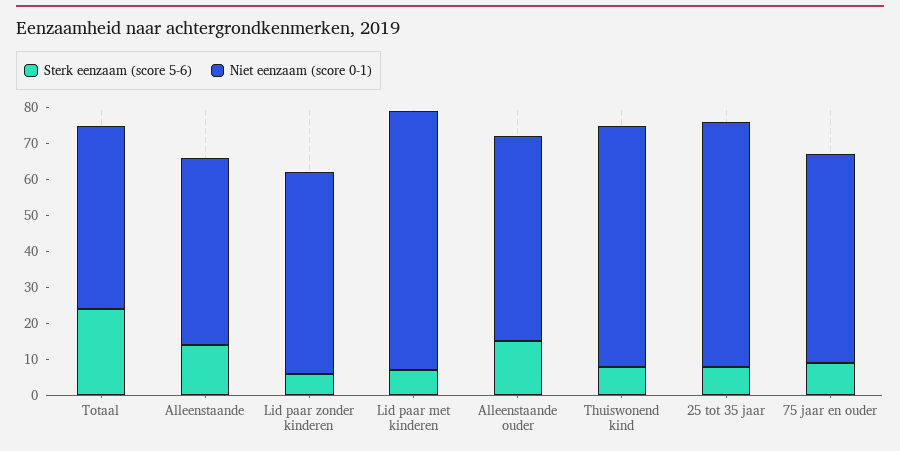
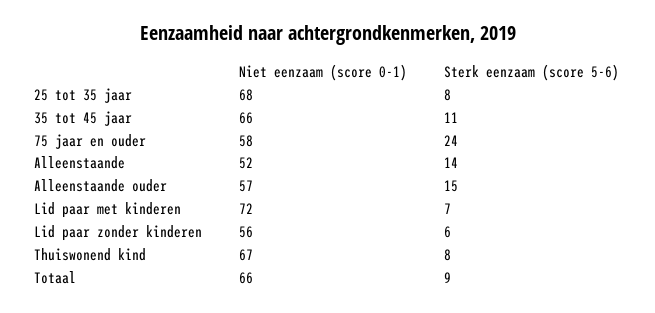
Sterk eenzaam (score 5-6), Totaal: 25 -> 9
Niet eenzaam (score 0-1), Totaal: 50 -> 66
Sterk eenzaam (score 5-6), 75 jaar en ouder: 10 -> 24
Niet eenzaam (score 0-1), 35 tot 45 jaar: none -> 66
Sterk eenzaam (score 5-6), 35 tot 45 jaar: none -> 11

